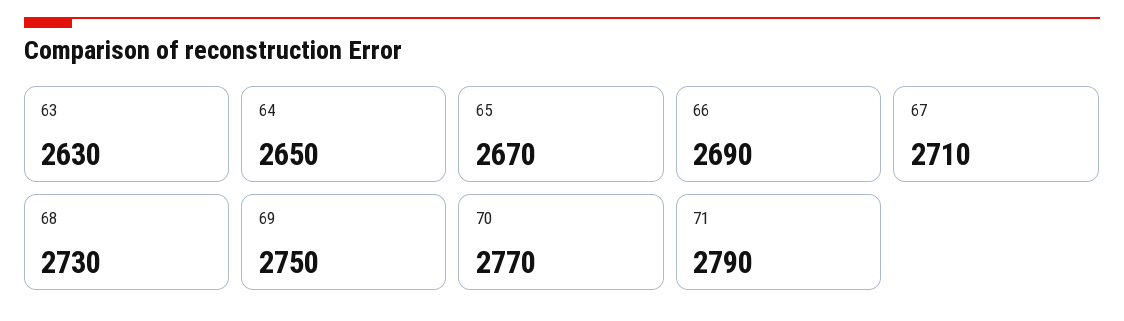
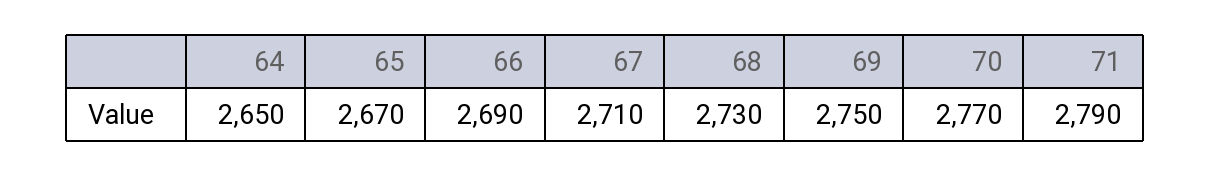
63: 2630 -> none

